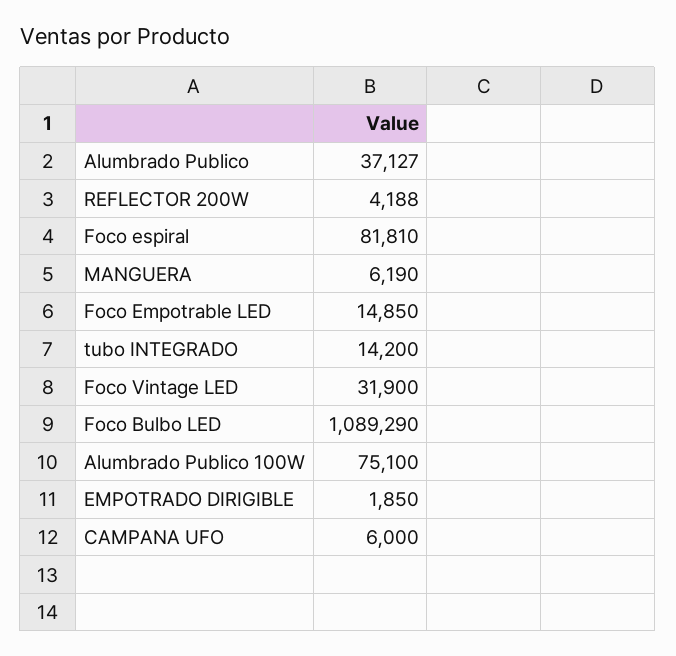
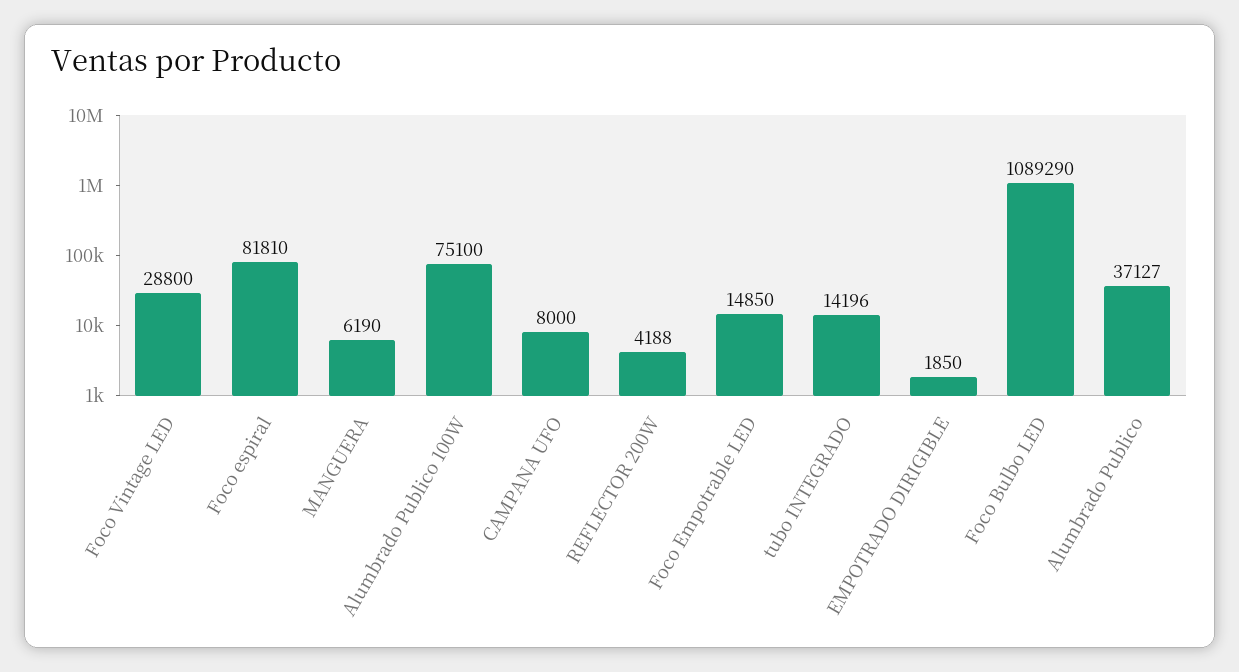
tubo INTEGRADO: 14200 -> 14196
Foco Vintage LED: 31900 -> 28800
CAMPANA UFO: 6000 -> 8000

